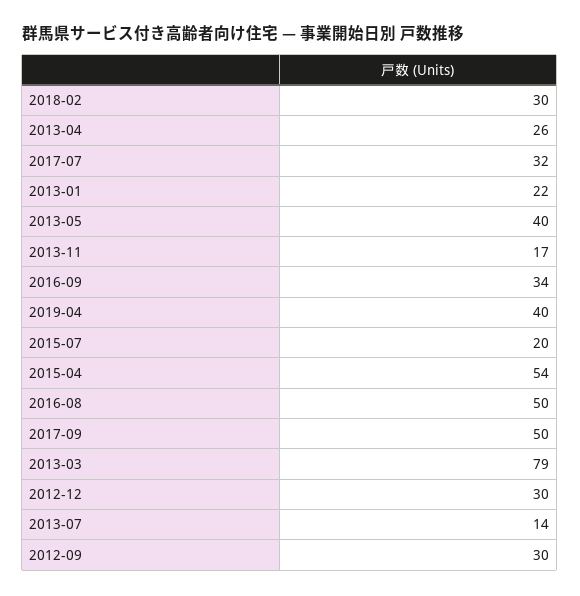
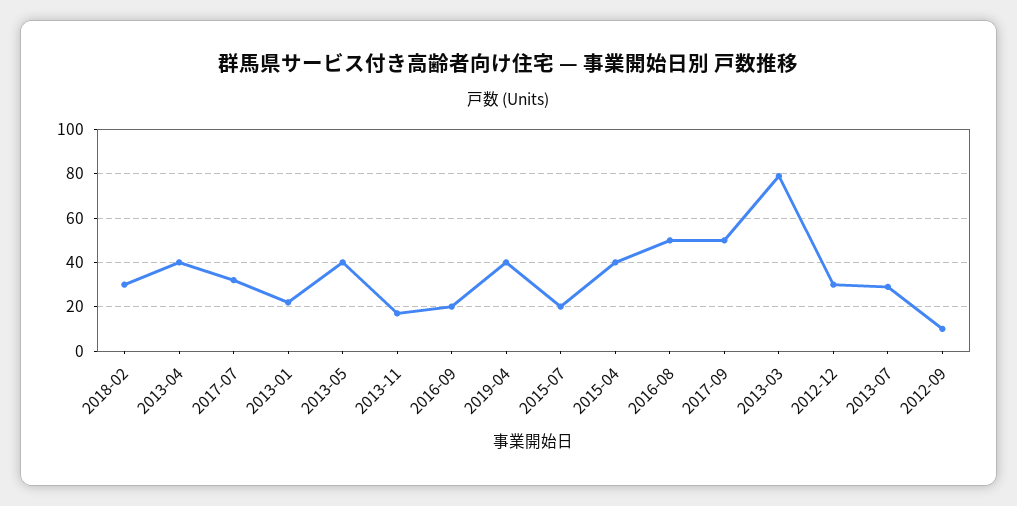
2013-04: 26 -> 40
2016-09: 34 -> 20
2015-04: 54 -> 40
2013-07: 14 -> 30
2012-09: 30 -> 10

